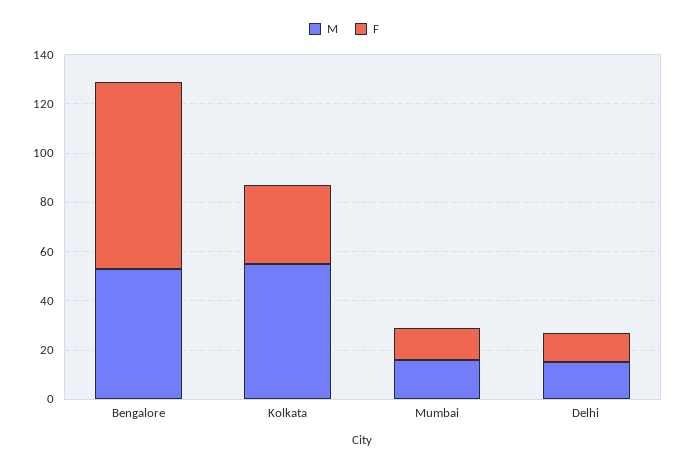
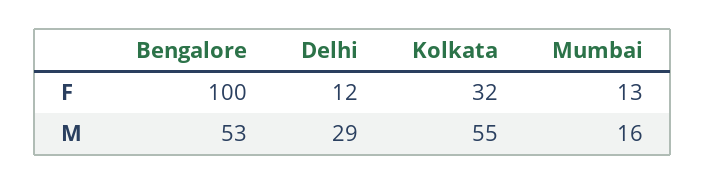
F, Bengalore: 75 -> 100
M, Delhi: 15 -> 29

